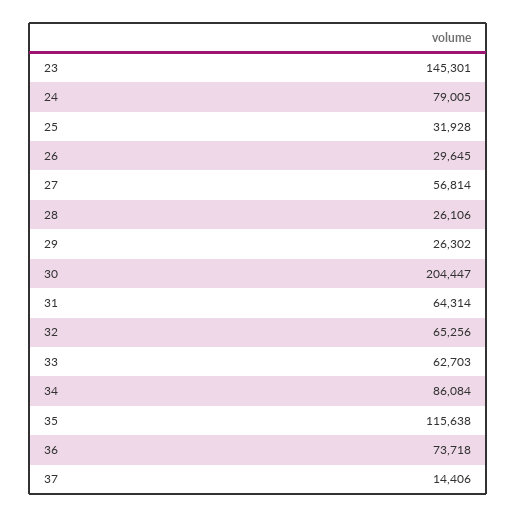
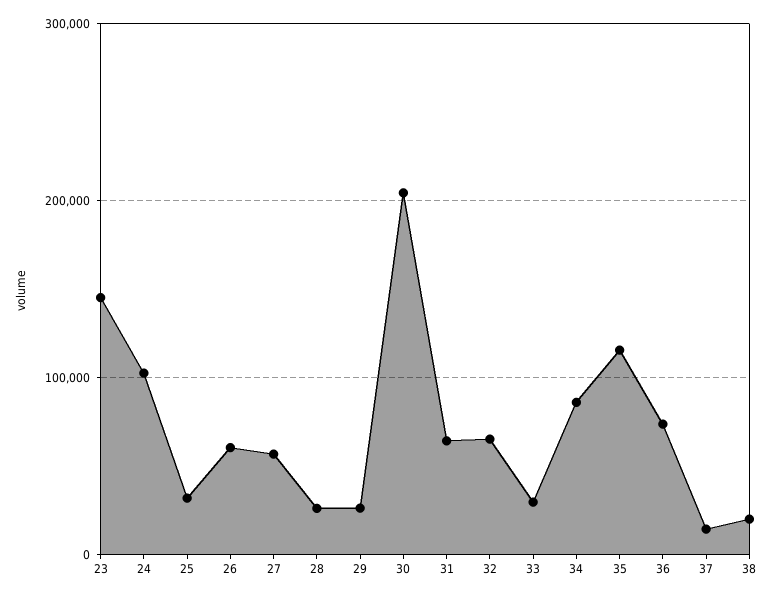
24: 79005 -> 100000
26: 29645 -> 60000
33: 62703 -> 30000
38: none -> 20000

